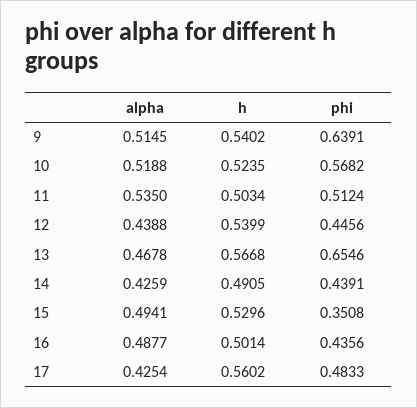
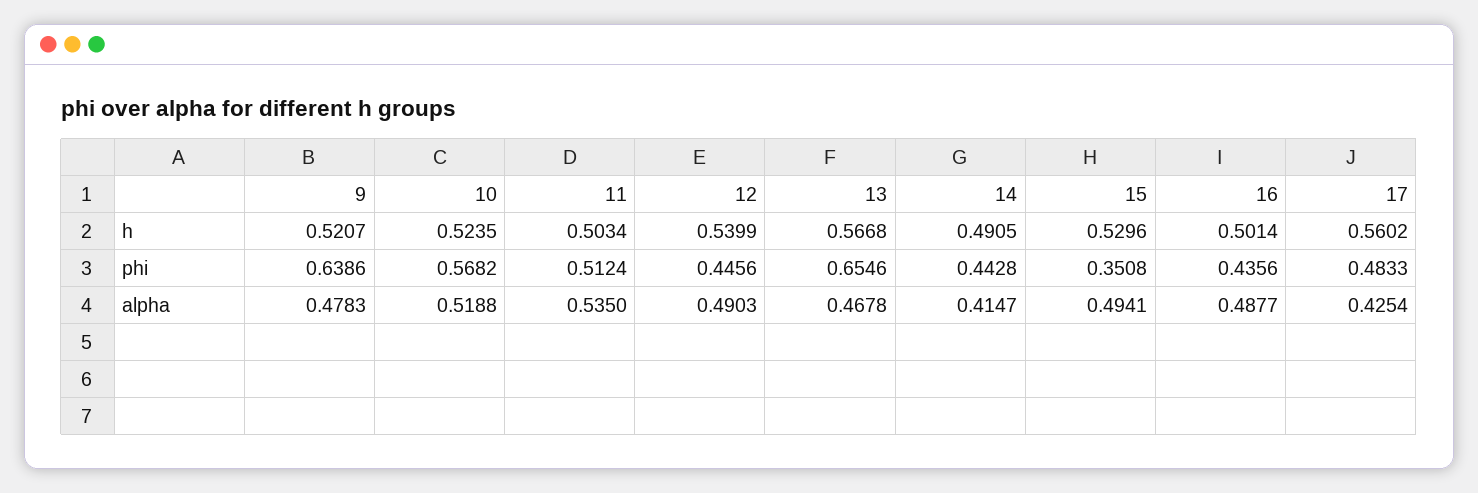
alpha, 9: 0.5145 -> 0.4783
h, 9: 0.5402 -> 0.5207
phi, 9: 0.6391 -> 0.6386
alpha, 12: 0.4388 -> 0.4903
alpha, 14: 0.4259 -> 0.4147
phi, 14: 0.4391 -> 0.4428

